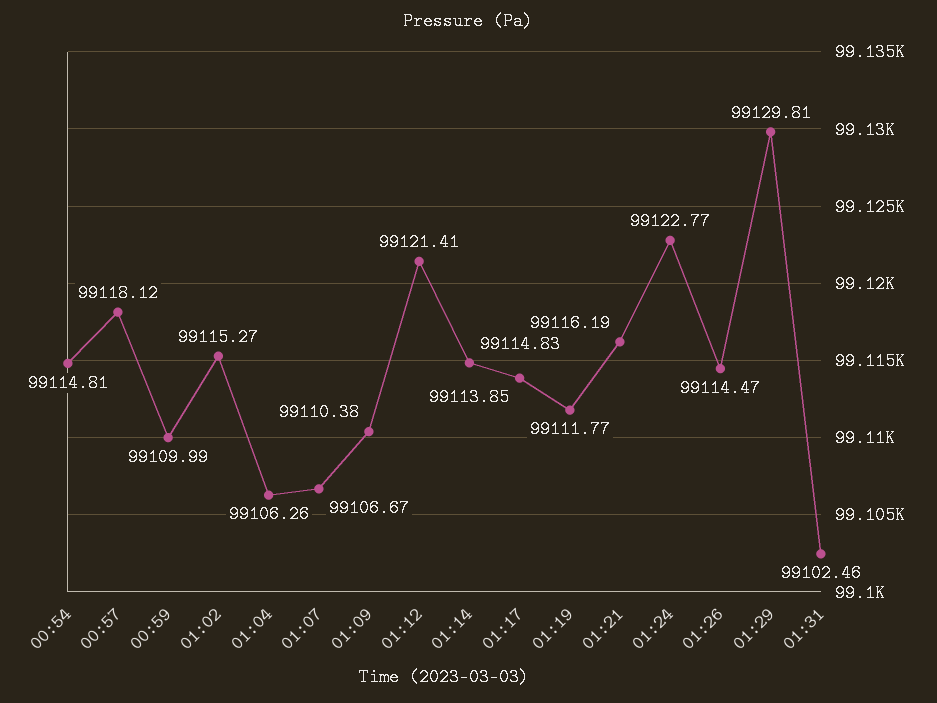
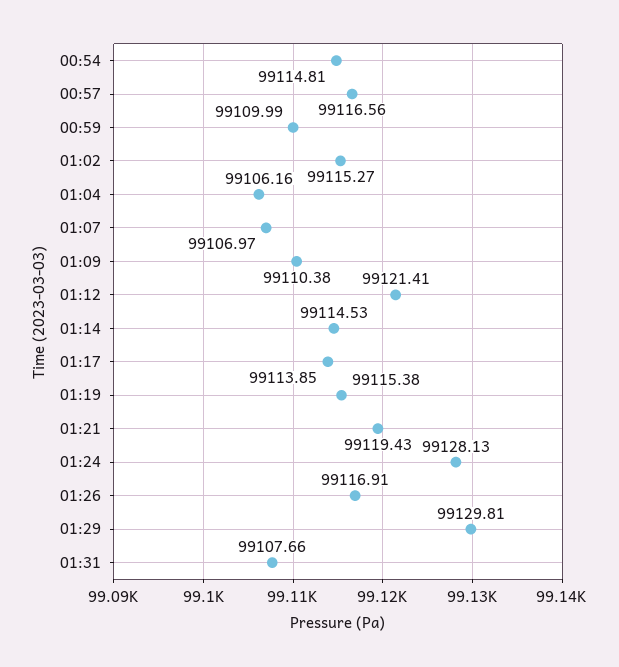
00:57: 99118.12 -> 99116.56
01:04: 99106.26 -> 99106.16
01:07: 99106.67 -> 99106.97
01:14: 99114.83 -> 99114.53
01:19: 99111.77 -> 99115.38
01:21: 99116.19 -> 99119.43
01:24: 99122.77 -> 99128.13
01:26: 99114.47 -> 99116.91
01:31: 99102.46 -> 99107.66

